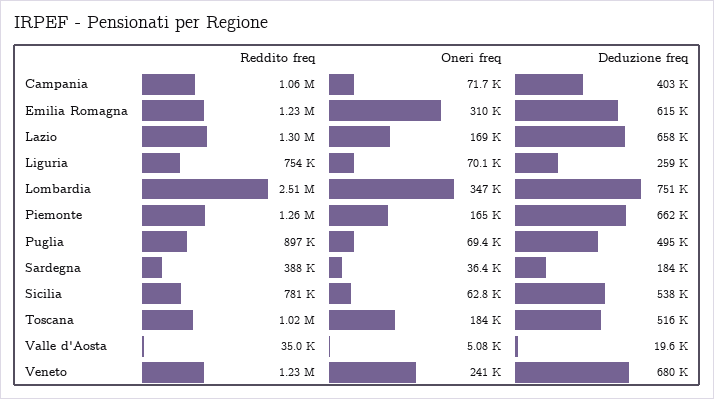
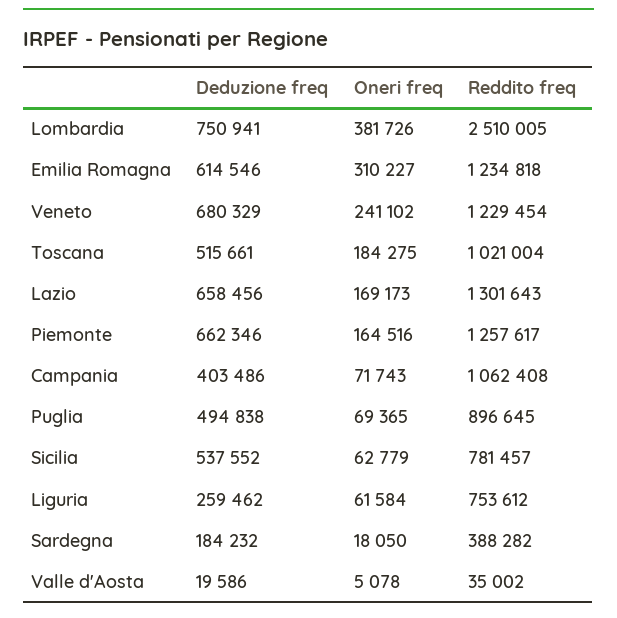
Oneri freq, Liguria: 70100 -> 61584
Oneri freq, Lombardia: 347000 -> 381726
Oneri freq, Sardegna: 36400 -> 18050

